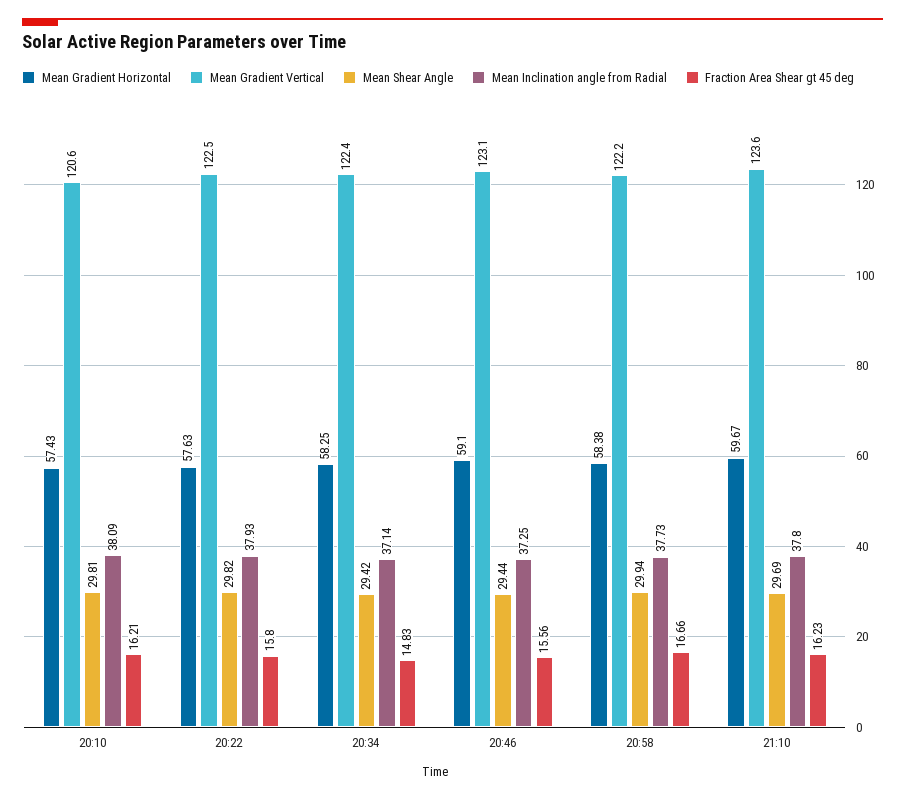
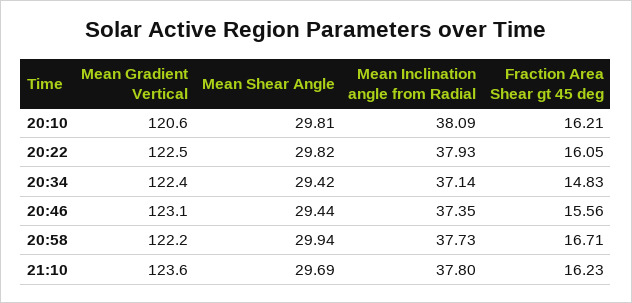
Mean Gradient Horizontal, 20:10: 57.43 -> none
Mean Gradient Horizontal, 20:22: 57.63 -> none
Fraction Area Shear gt 45 deg, 20:22: 15.8 -> 16.05
Mean Gradient Horizontal, 20:34: 58.25 -> none
Mean Gradient Horizontal, 20:46: 59.1 -> none
Mean Inclination angle from Radial, 20:46: 37.25 -> 37.35
Mean Gradient Horizontal, 20:58: 58.38 -> none
Fraction Area Shear gt 45 deg, 20:58: 16.66 -> 16.71
Mean Gradient Horizontal, 21:10: 59.67 -> none

